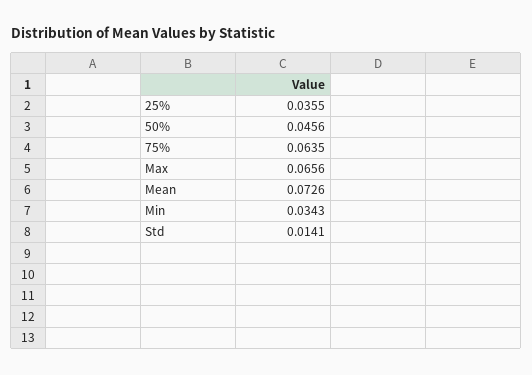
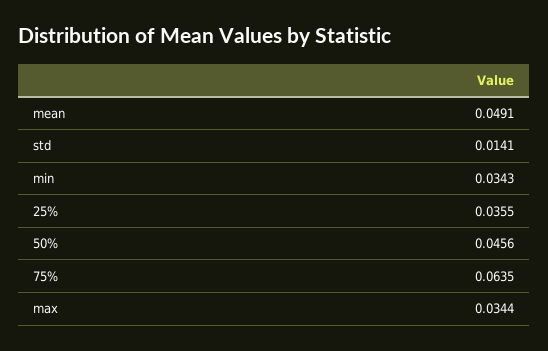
Max: 0.0656 -> 0.0344
Mean: 0.0726 -> 0.0491

